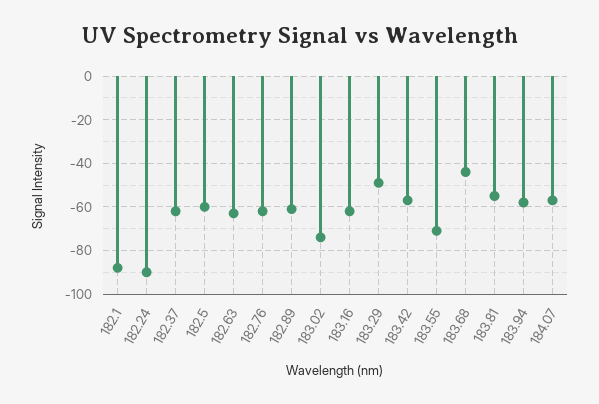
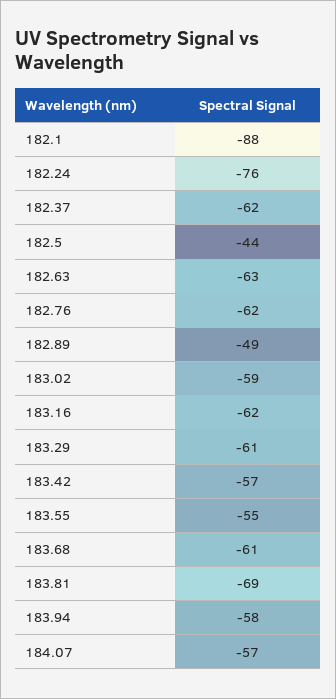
182.24: -90 -> -76
182.5: -60 -> -44
182.89: -60 -> -49
183.02: -75 -> -59
183.29: -50 -> -61
183.55: -70 -> -55
183.68: -45 -> -61
183.81: -55 -> -69

